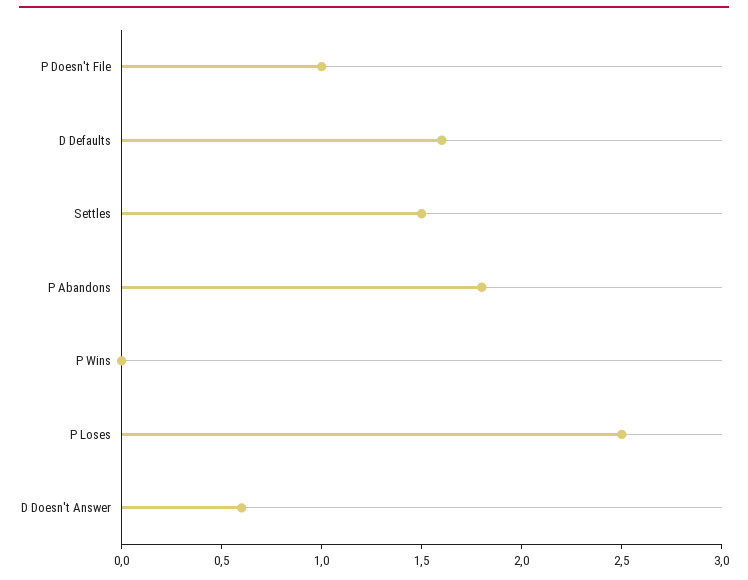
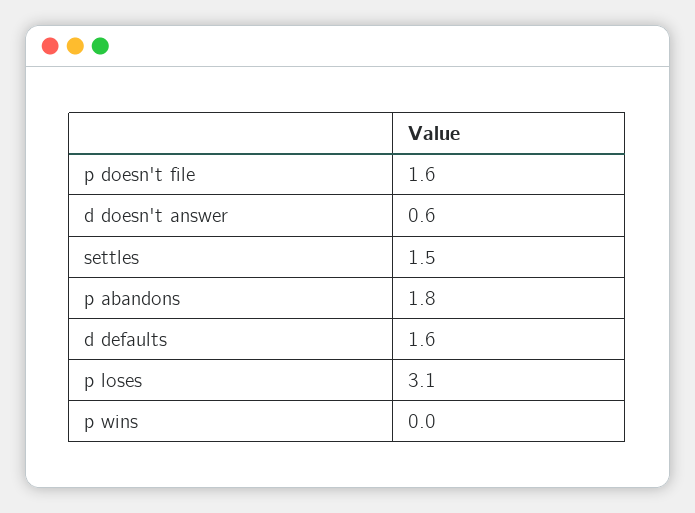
P Doesn't File: 1 -> 1.6
P Loses: 2.5 -> 3.1

